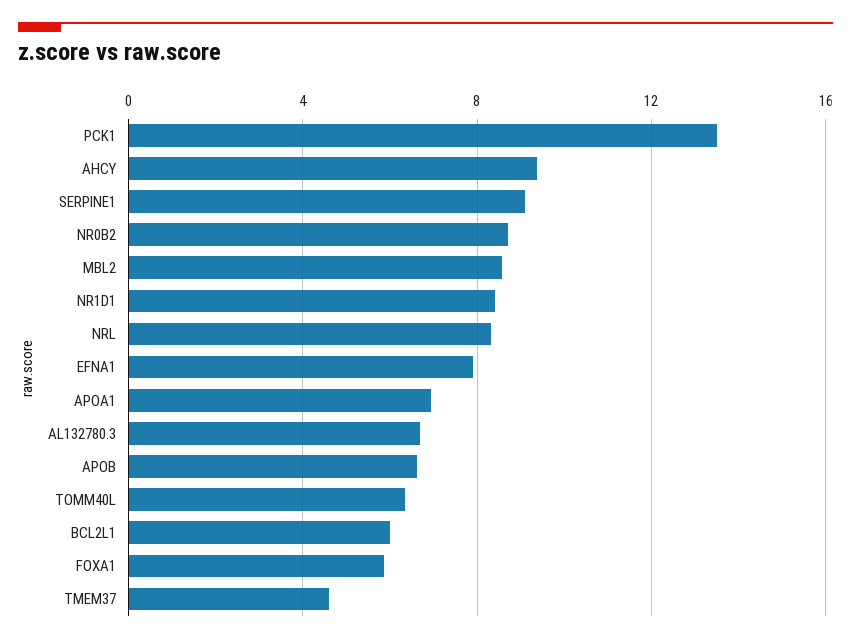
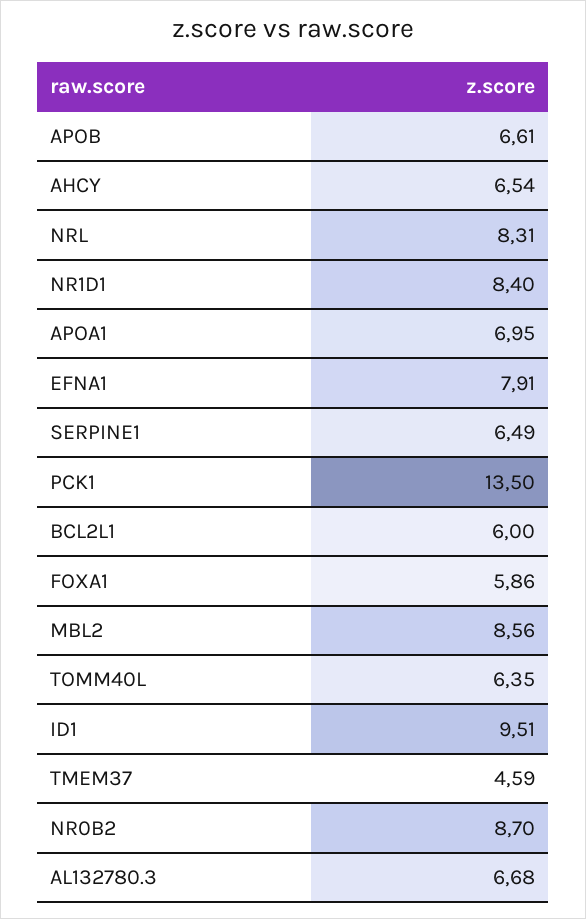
AHCY: 9.5 -> 6.54
SERPINE1: 9 -> 6.49
ID1: none -> 9.51

